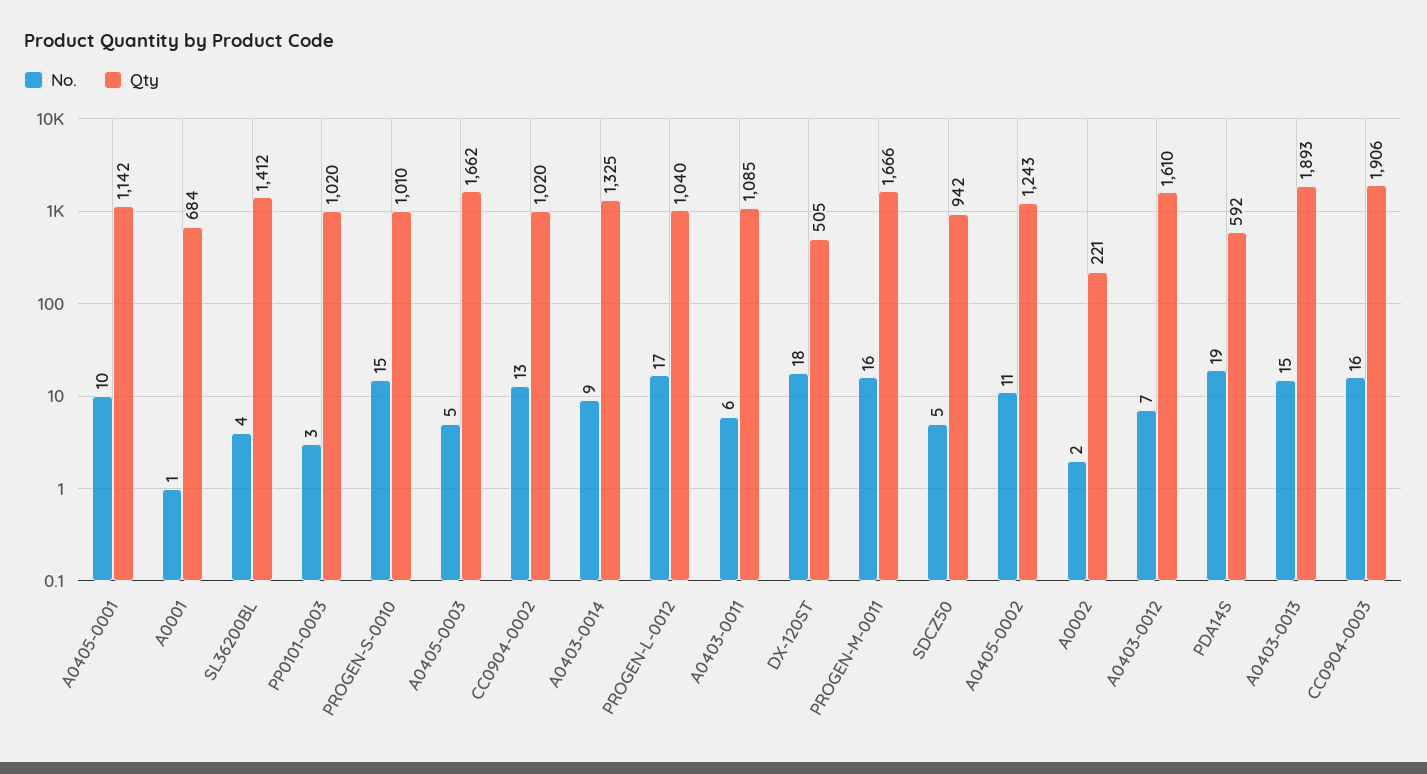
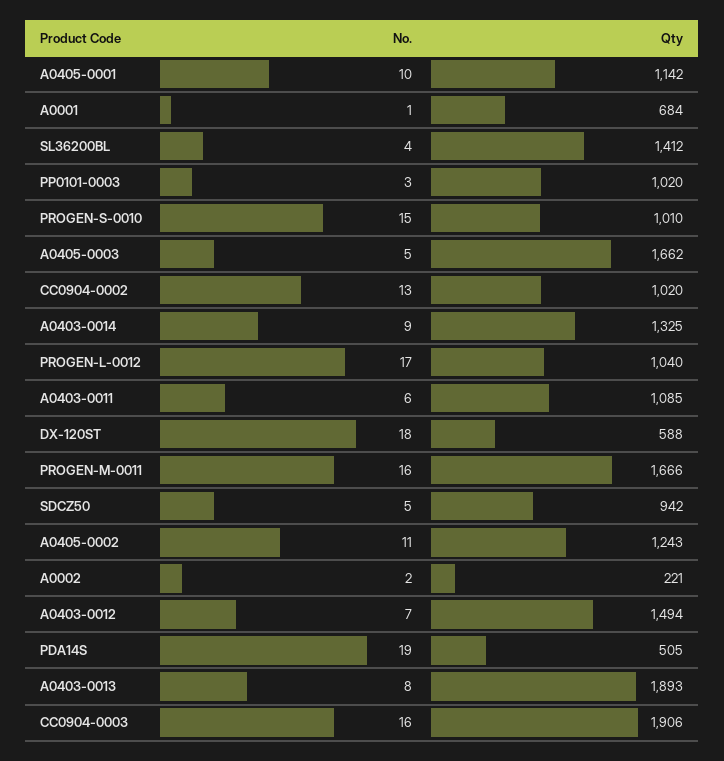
Qty, DX-120ST: 505 -> 588
Qty, A0403-0012: 1610 -> 1494
Qty, PDA14S: 592 -> 505
No., A0403-0013: 15 -> 8

